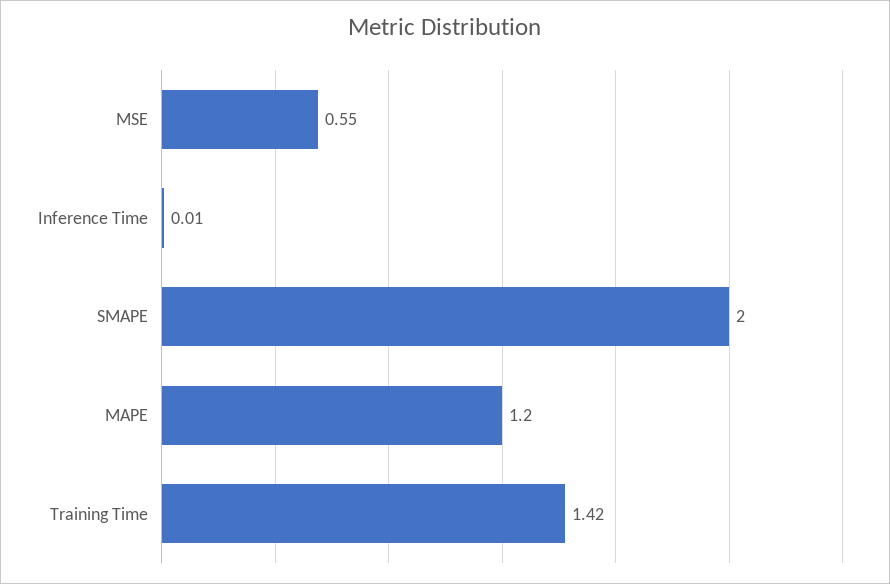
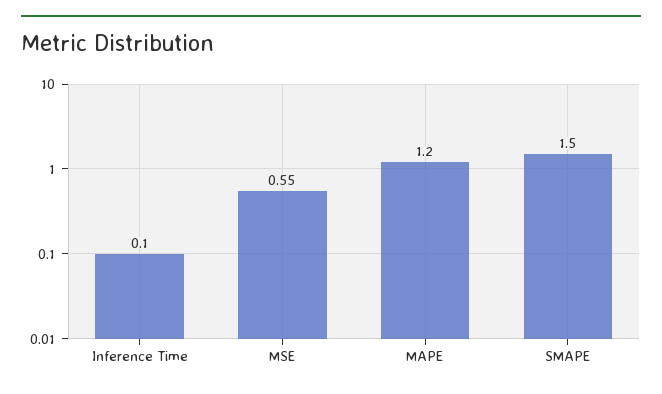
Inference Time: 0.01 -> 0.1
SMAPE: 2 -> 1.5
Training Time: 1.42 -> none

